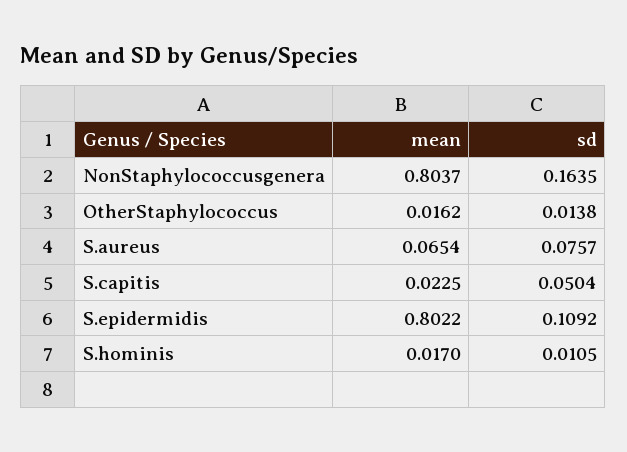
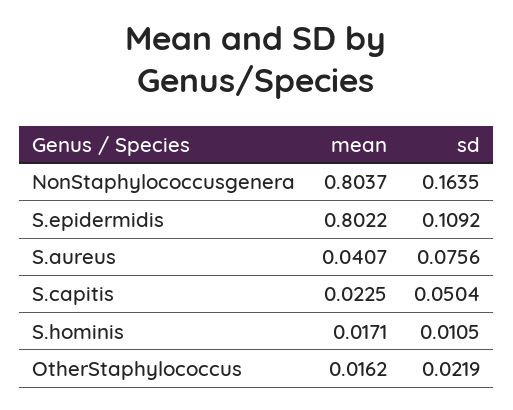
sd, OtherStaphylococcus: 0.0138 -> 0.0219
mean, S.aureus: 0.0654 -> 0.0407
sd, S.aureus: 0.0757 -> 0.0756
mean, S.hominis: 0.017 -> 0.0171

